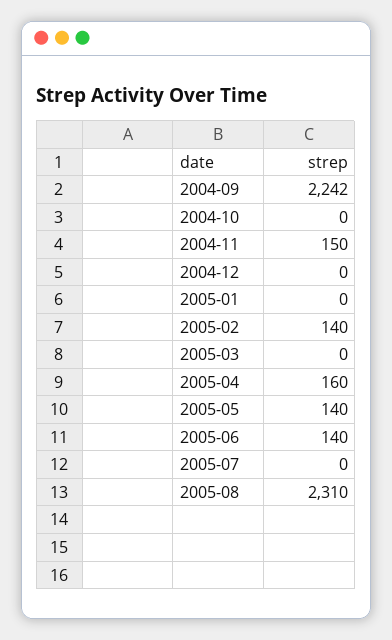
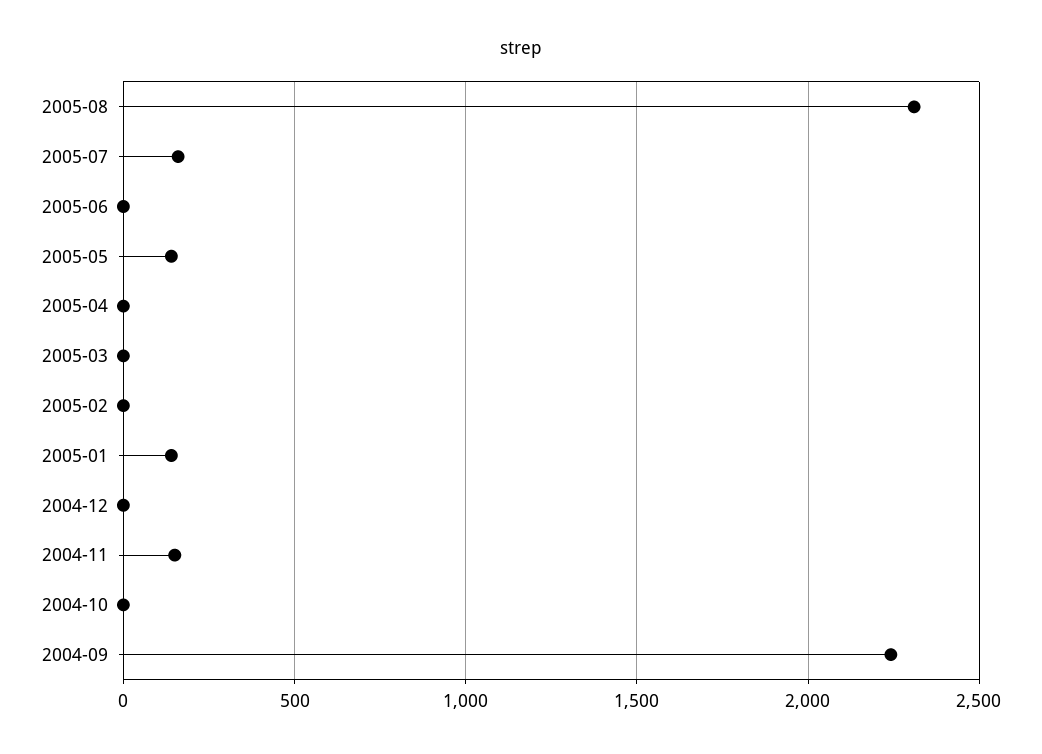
2005-01: 0 -> 150
2005-02: 140 -> 0
2005-04: 160 -> 0
2005-06: 140 -> 0
2005-07: 0 -> 150

